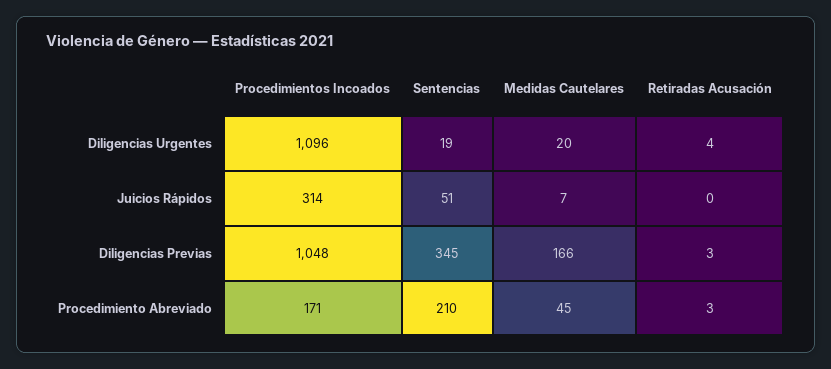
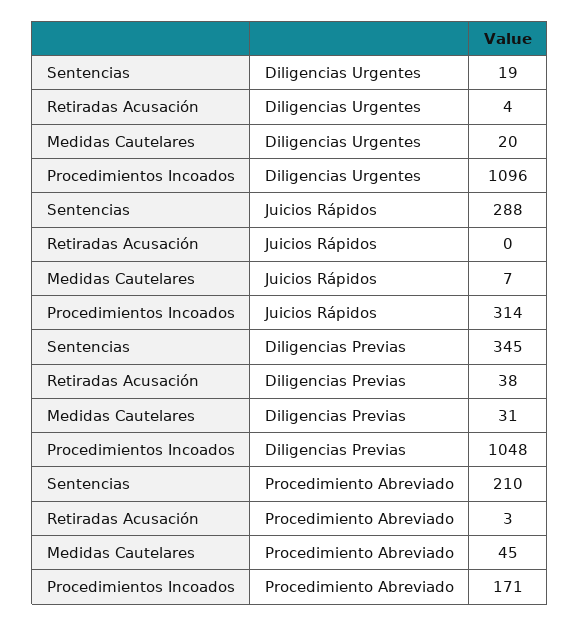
Sentencias, Juicios Rápidos: 51 -> 288
Medidas Cautelares, Diligencias Previas: 166 -> 31
Retiradas Acusación, Diligencias Previas: 3 -> 38

